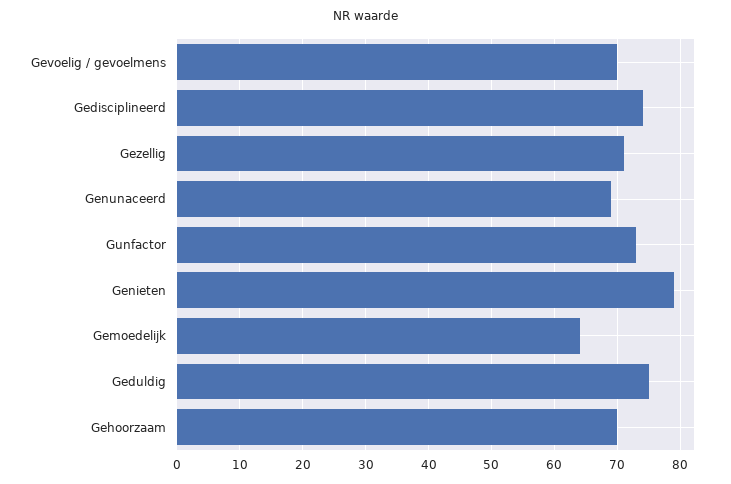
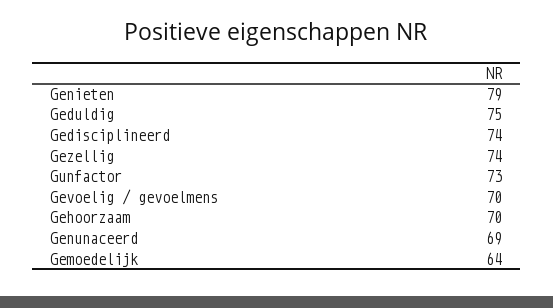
Gezellig: 71 -> 74

